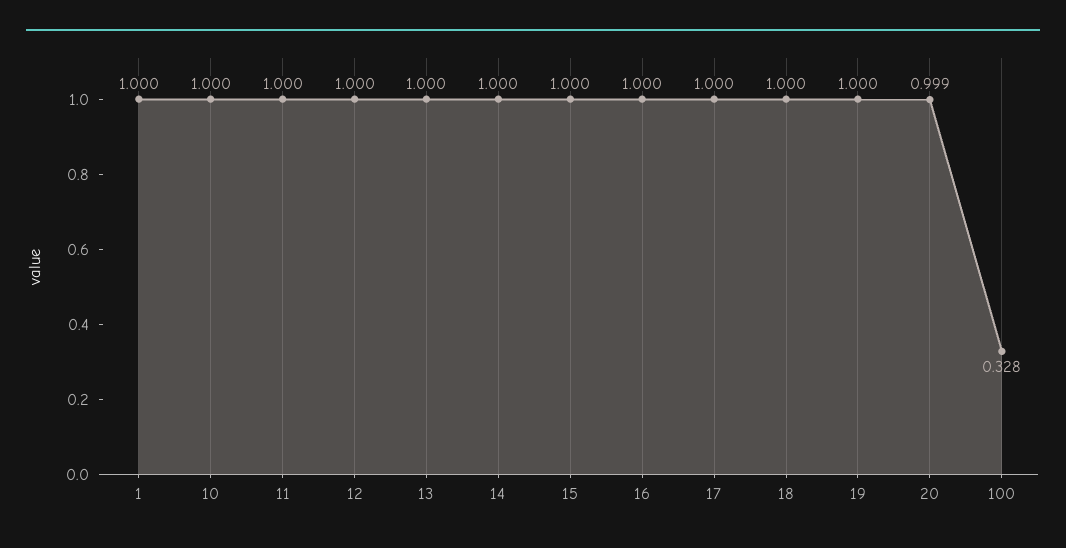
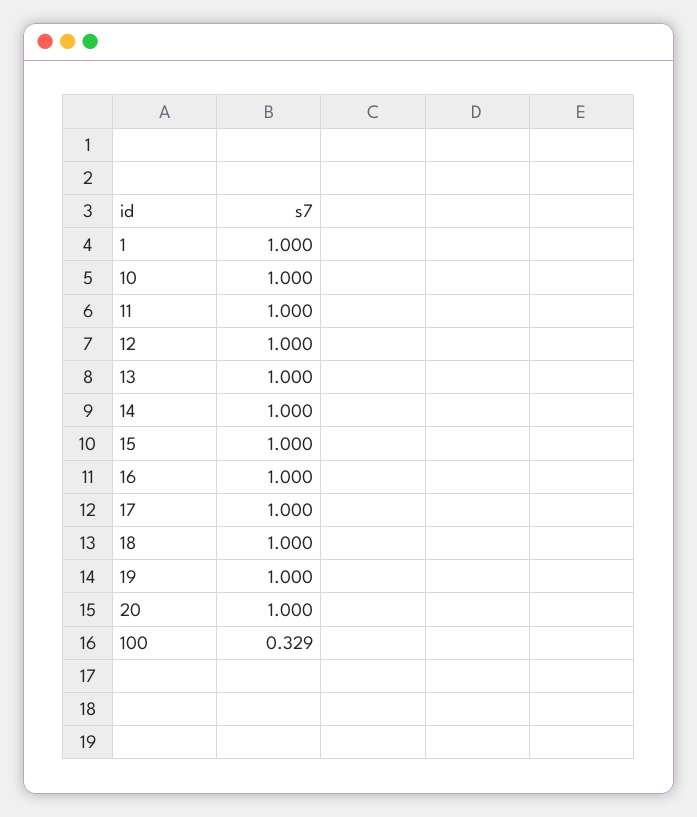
20: 0.999 -> 1
100: 0.328 -> 0.329

